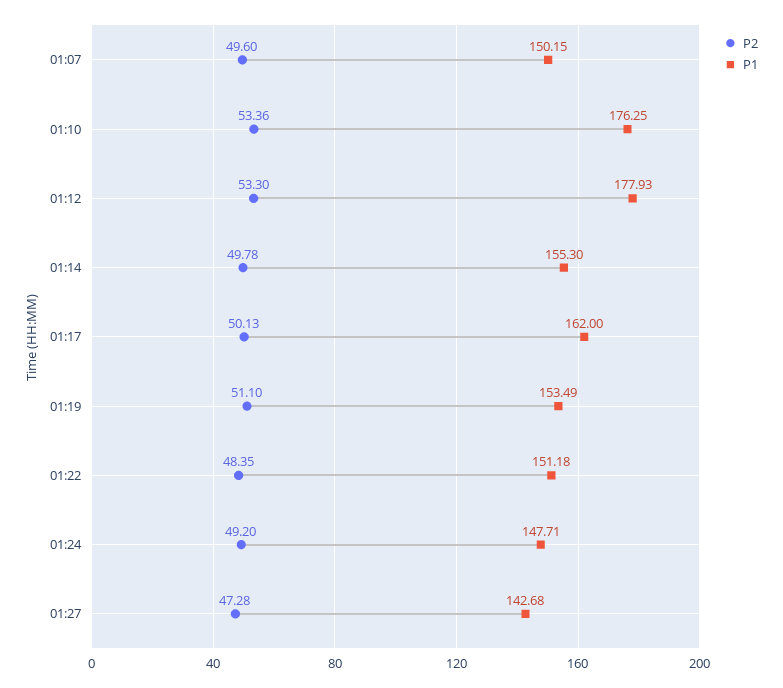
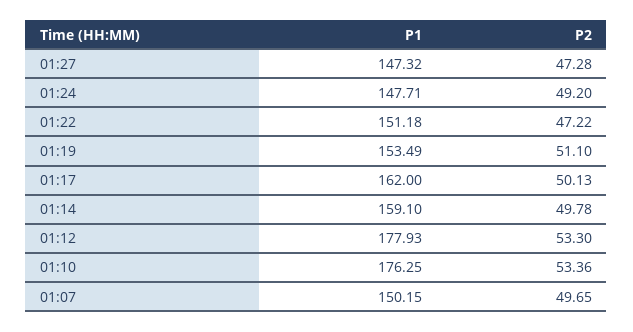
P2, 01:07: 49.6 -> 49.65
P1, 01:14: 155.3 -> 159.1
P2, 01:22: 48.35 -> 47.22
P1, 01:27: 142.68 -> 147.32

